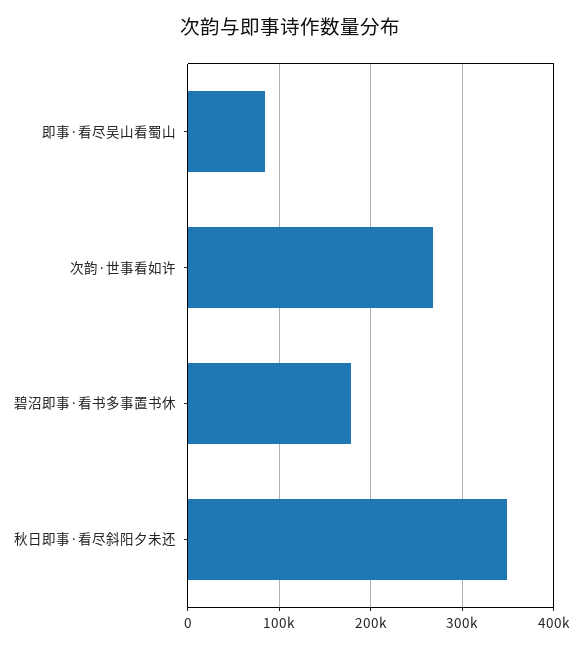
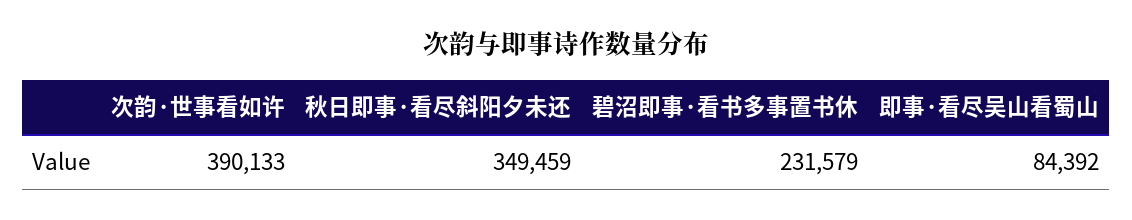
次韵·世事看如许: 270000 -> 390133
碧沼即事·看书多事置书休: 180000 -> 231579

